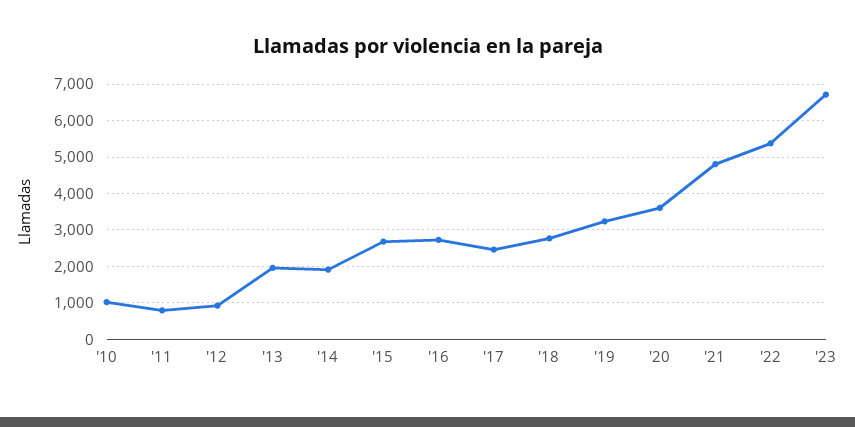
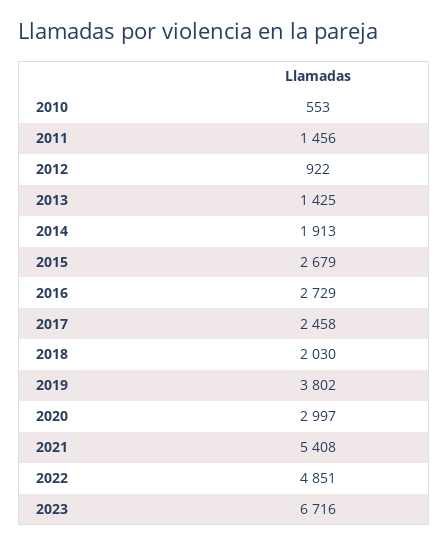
'10: 1000 -> 553
'11: 800 -> 1456
'13: 2000 -> 1425
'18: 2800 -> 2030
'19: 3200 -> 3802
'20: 3600 -> 2997
'21: 4800 -> 5408
'22: 5400 -> 4851

